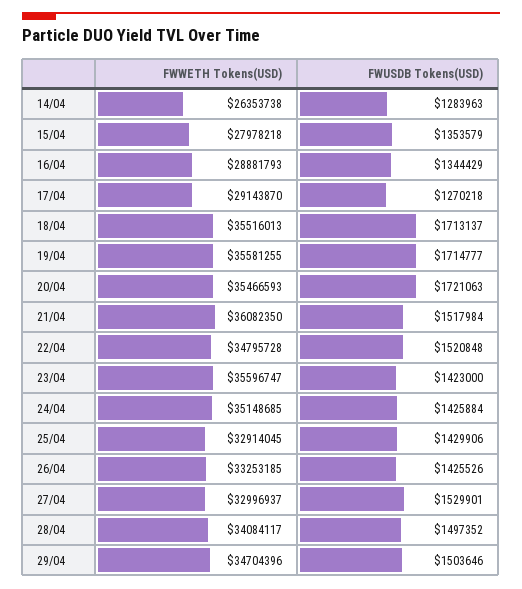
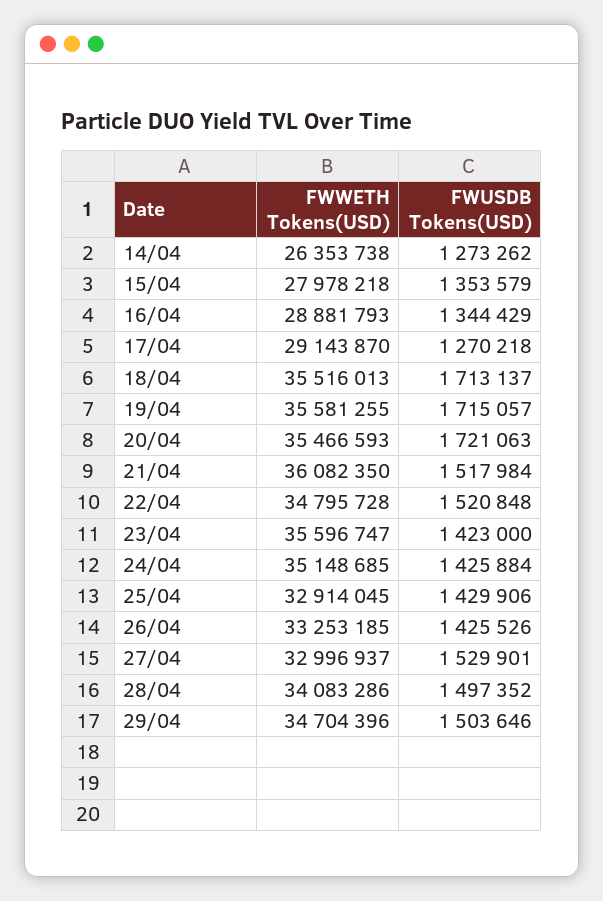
FWUSDB Tokens(USD), 14/04: 1283963 -> 1273262
FWUSDB Tokens(USD), 19/04: 1714777 -> 1715057
FWWETH Tokens(USD), 28/04: 34084117 -> 34083286

